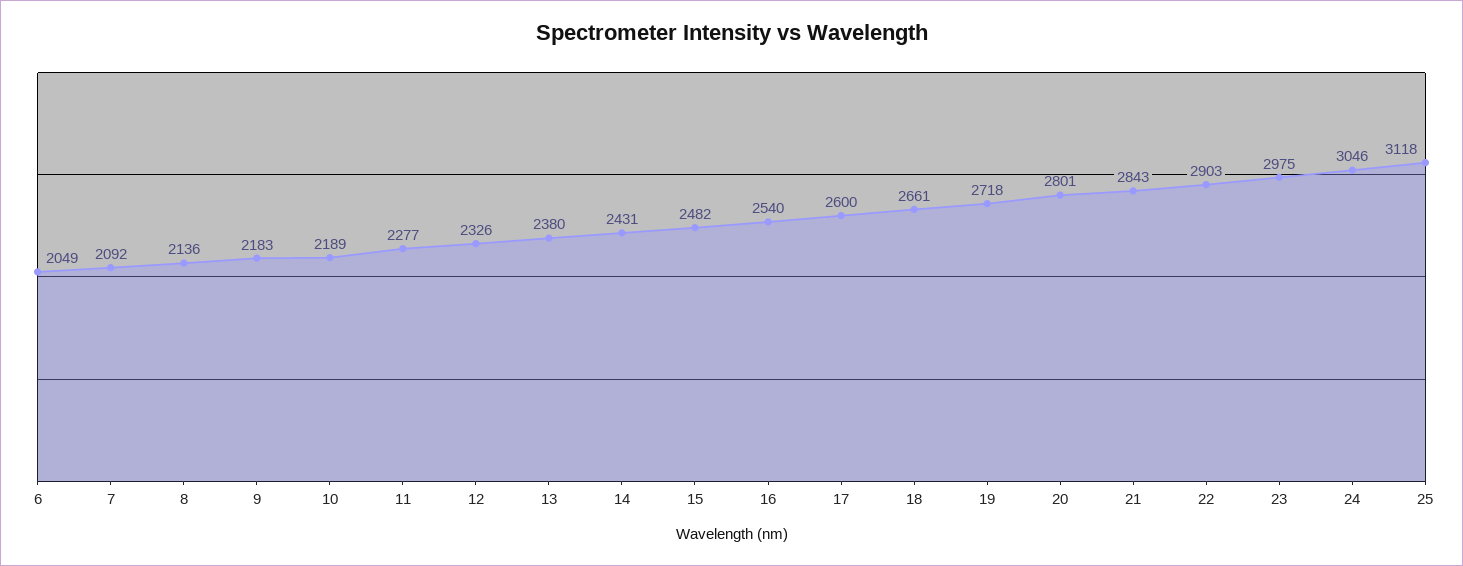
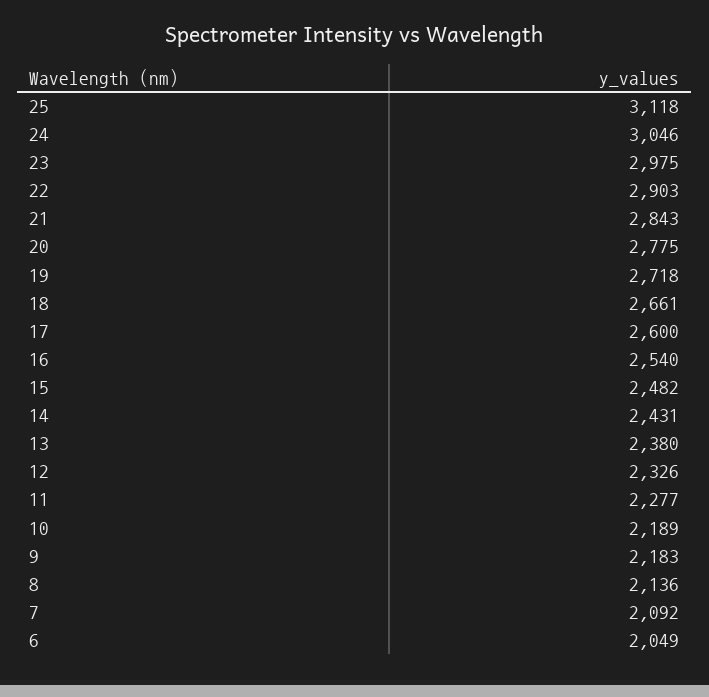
20: 2801 -> 2775

